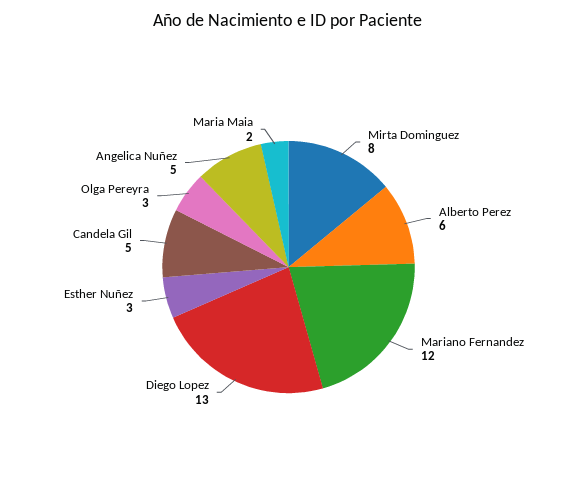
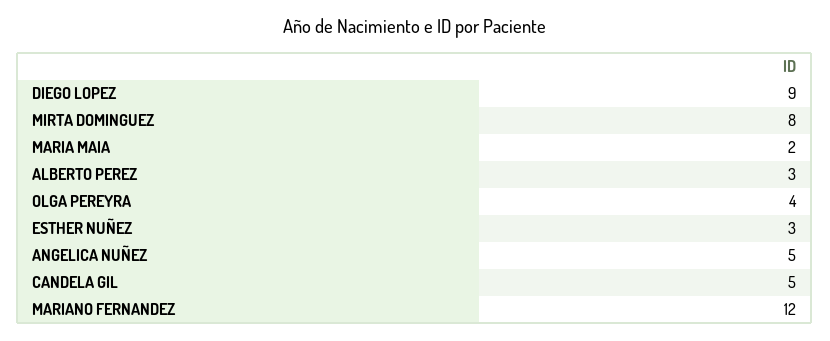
Alberto Perez: 6 -> 3
Diego Lopez: 13 -> 9
Olga Pereyra: 3 -> 4

